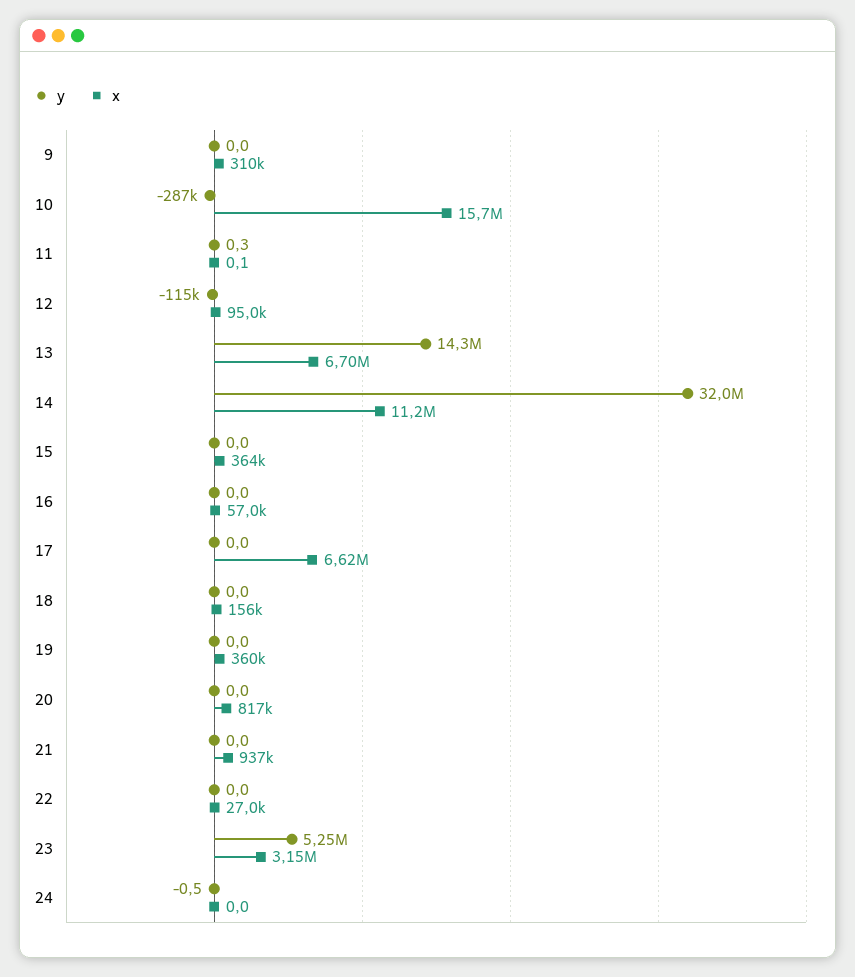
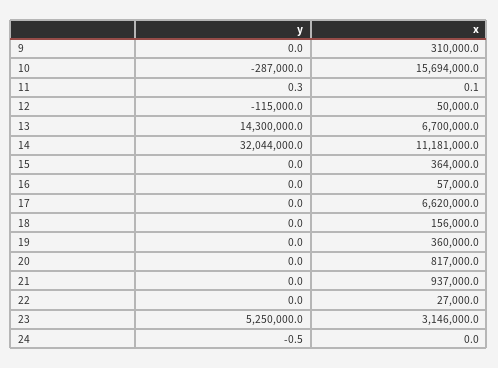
x, 12: 95000 -> 50000

